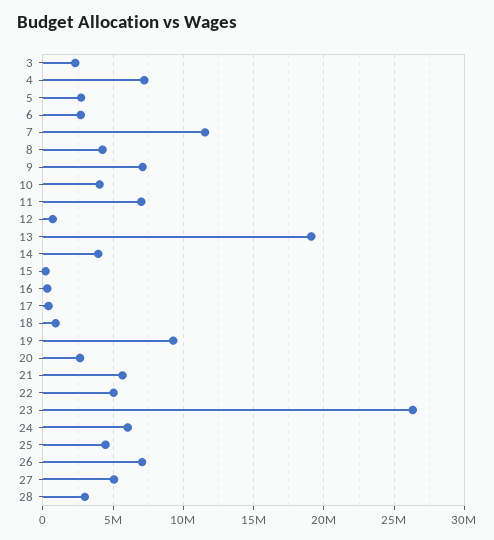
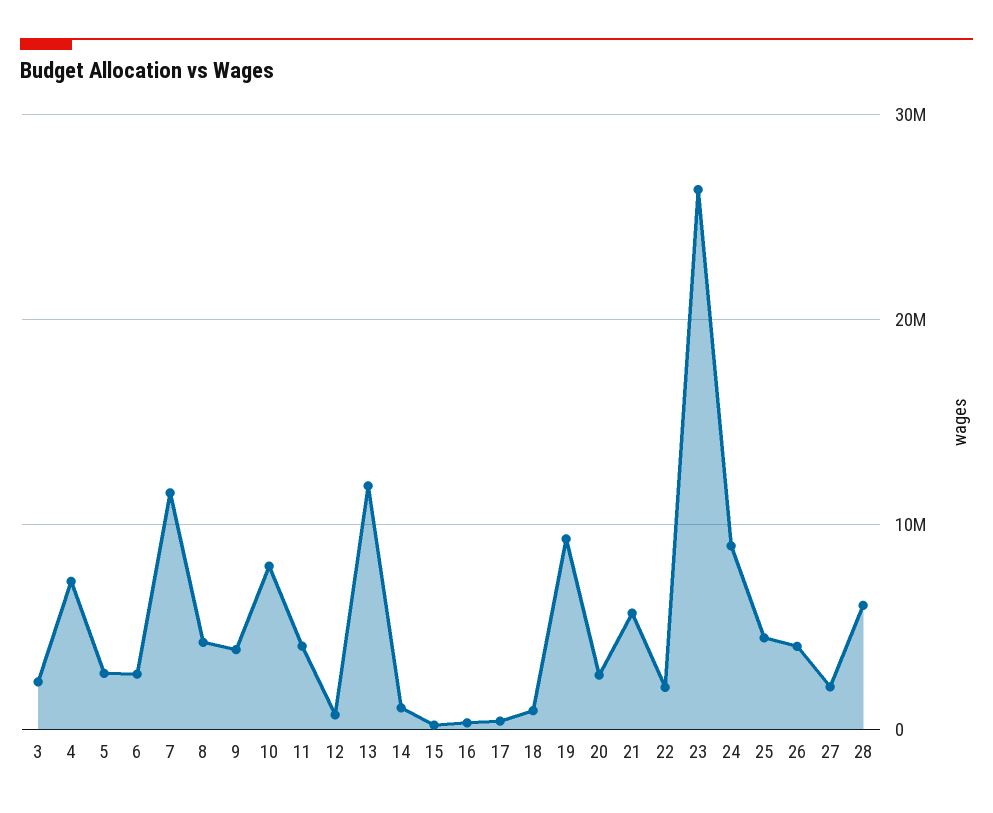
9: 7000000 -> 4000000
10: 4000000 -> 8000000
11: 7000000 -> 4000000
13: 19000000 -> 12000000
14: 4000000 -> 1000000
22: 5000000 -> 2000000
24: 6000000 -> 9000000
26: 7000000 -> 4000000
27: 5000000 -> 2000000
28: 3000000 -> 6000000

